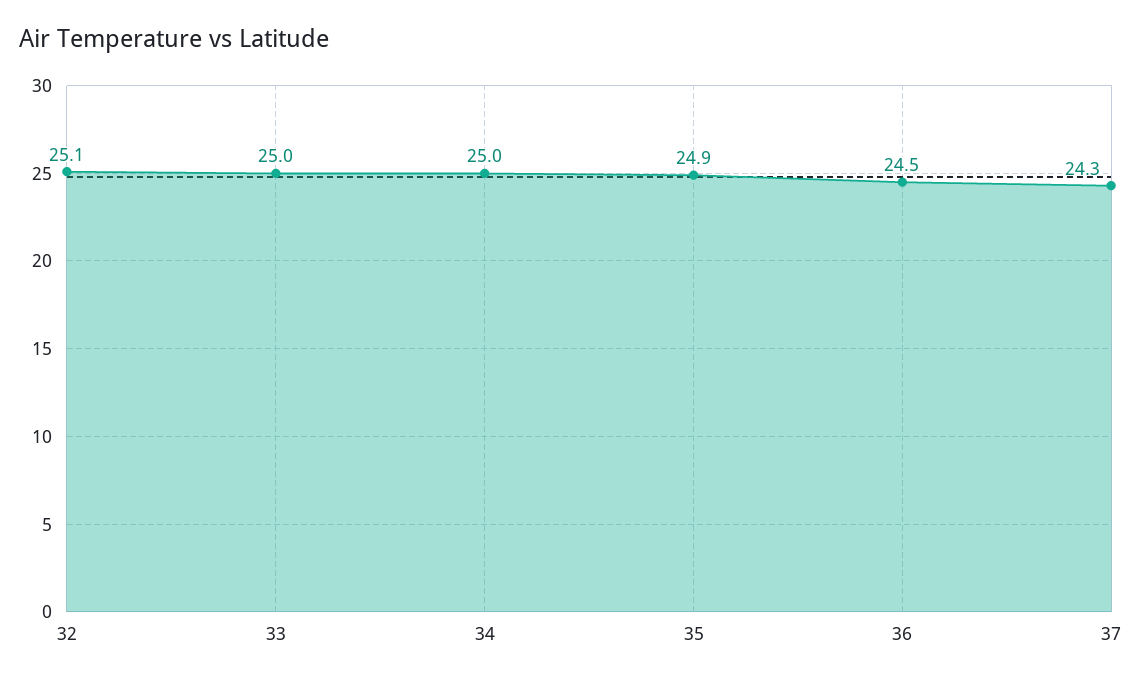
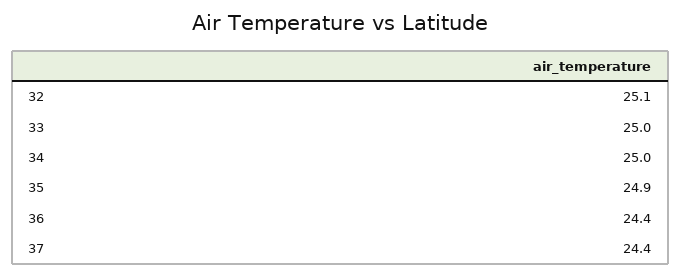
36: 24.5 -> 24.4
37: 24.3 -> 24.4

